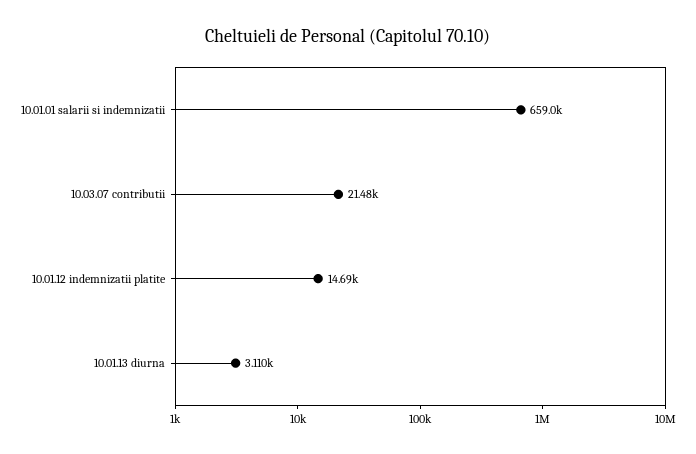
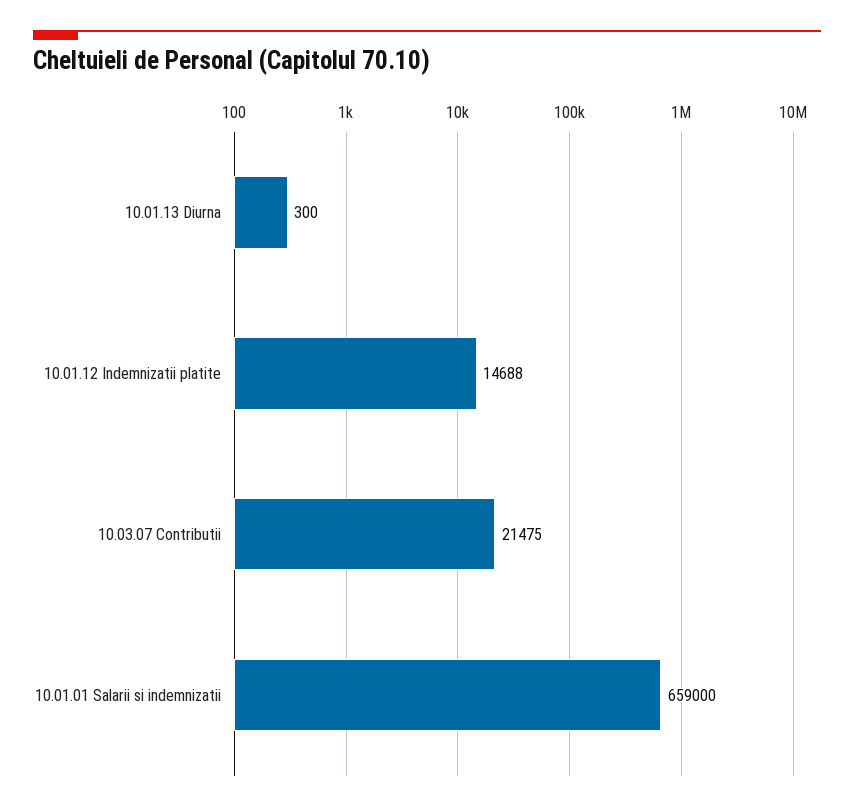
10.01.13 diurna: 3110 -> 300

